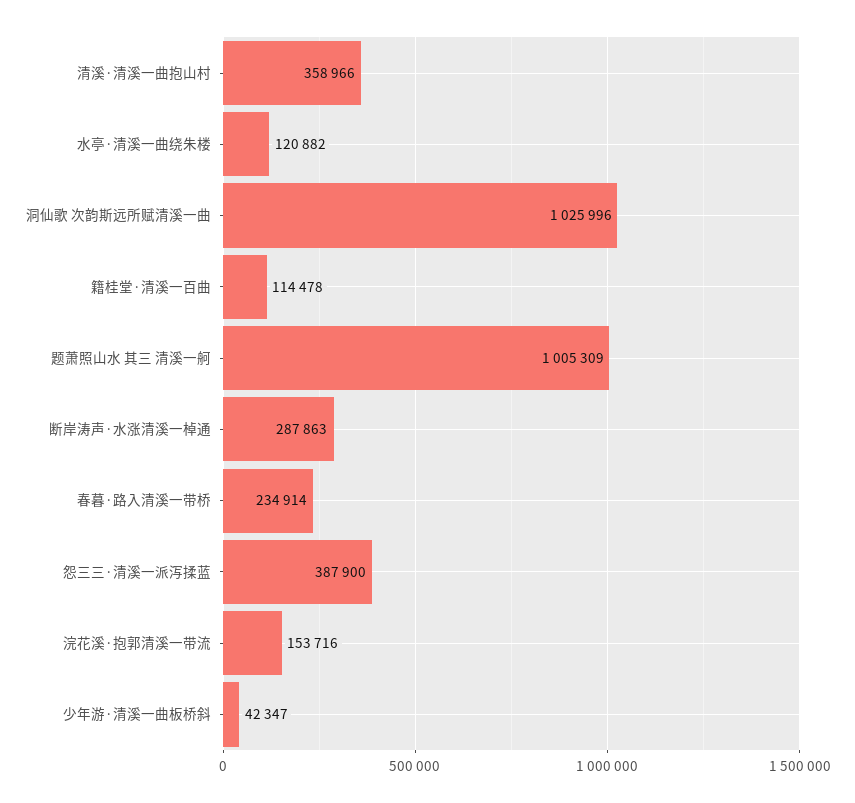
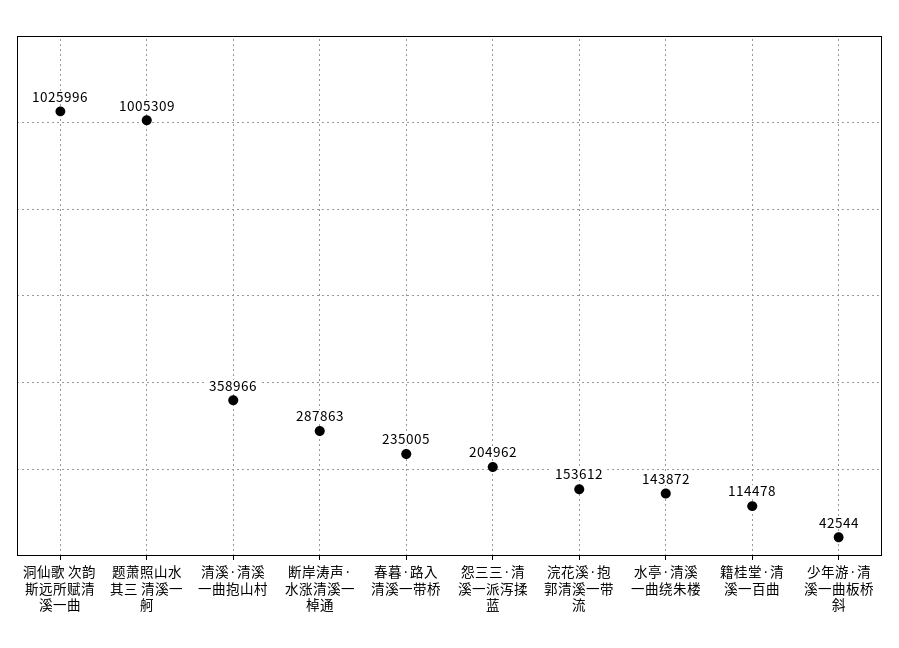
水亭·清溪一曲绕朱楼: 120882 -> 143872
春暮·路入清溪一带桥: 234914 -> 235005
怨三三·清溪一派泻揉蓝: 387900 -> 204962
浣花溪·抱郭清溪一带流: 153716 -> 153612
少年游·清溪一曲板桥斜: 42347 -> 42544

